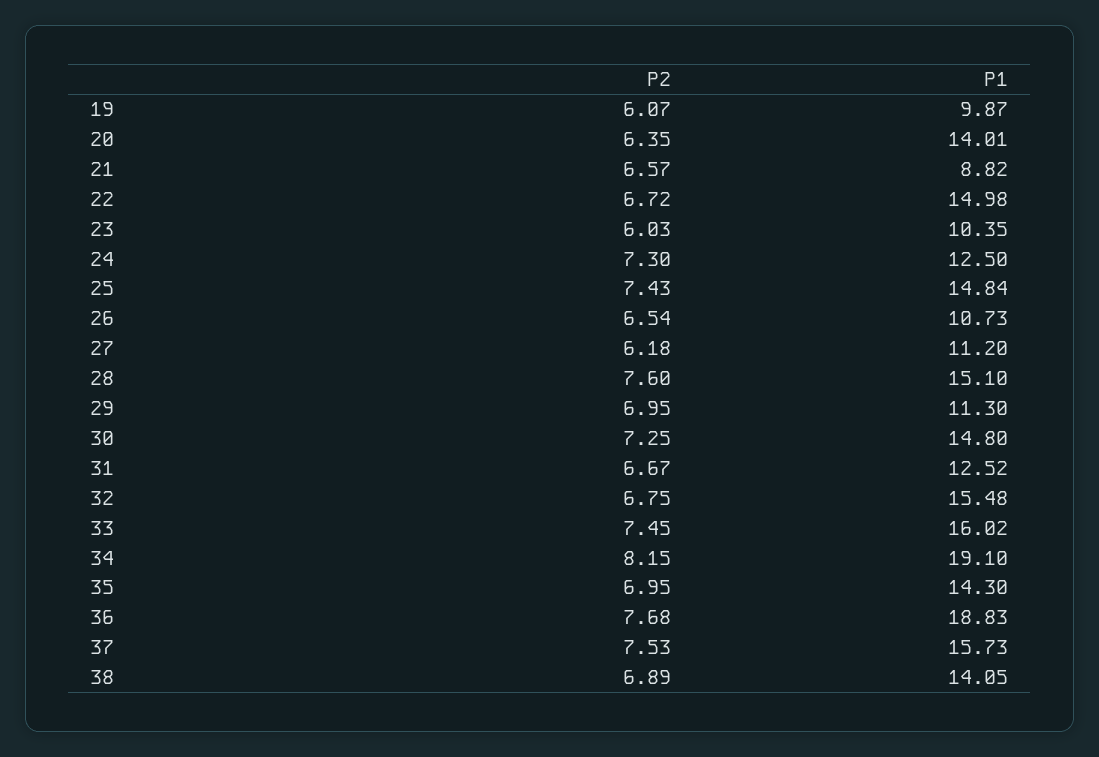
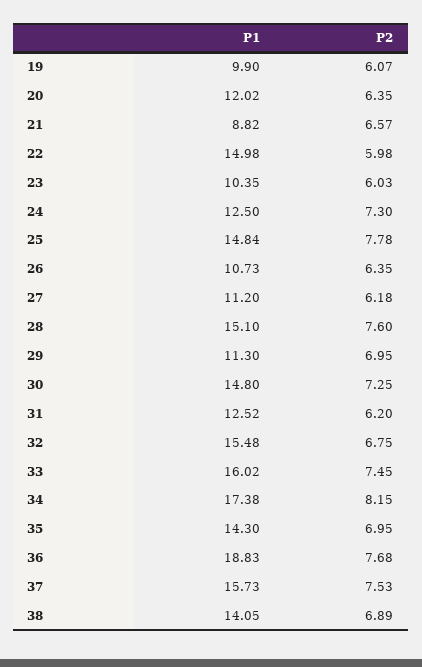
P1, 19: 9.87 -> 9.9
P1, 20: 14.01 -> 12.02
P2, 22: 6.72 -> 5.98
P2, 25: 7.43 -> 7.78
P2, 26: 6.54 -> 6.35
P2, 31: 6.67 -> 6.2
P1, 34: 19.1 -> 17.38

